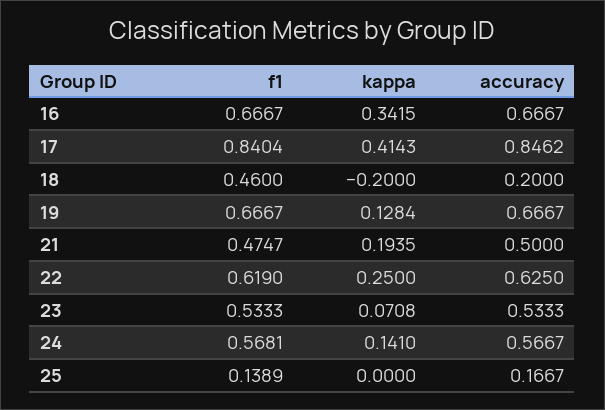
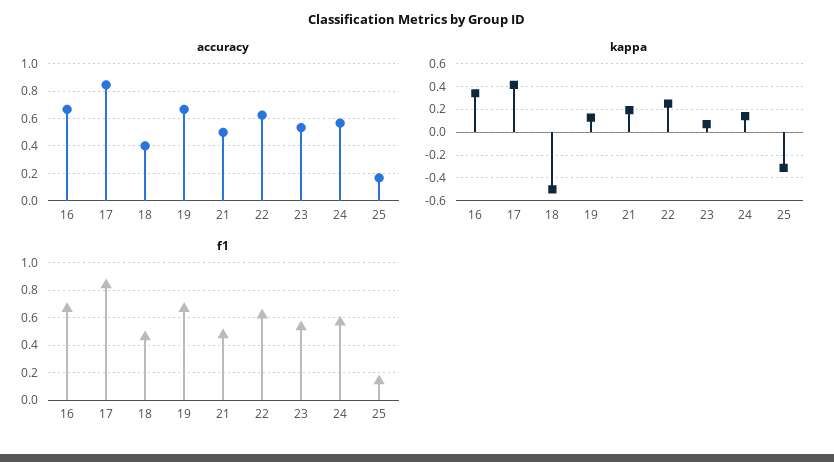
kappa, 18: -0.2 -> -0.5
accuracy, 18: 0.2 -> 0.4
kappa, 25: 0 -> -0.3

